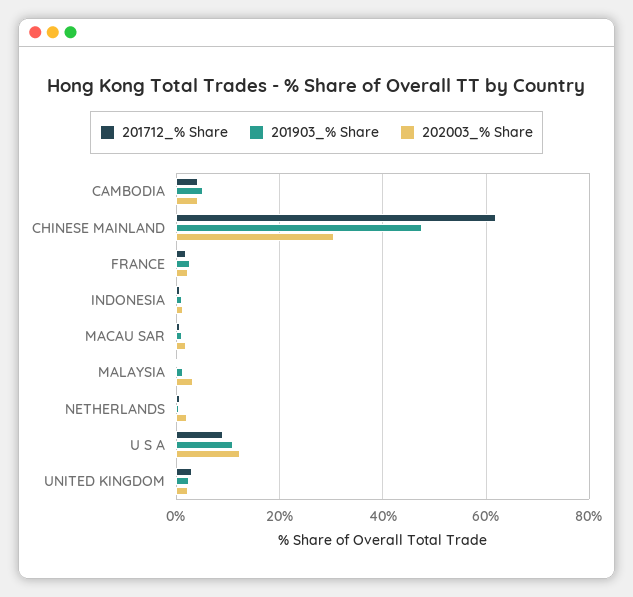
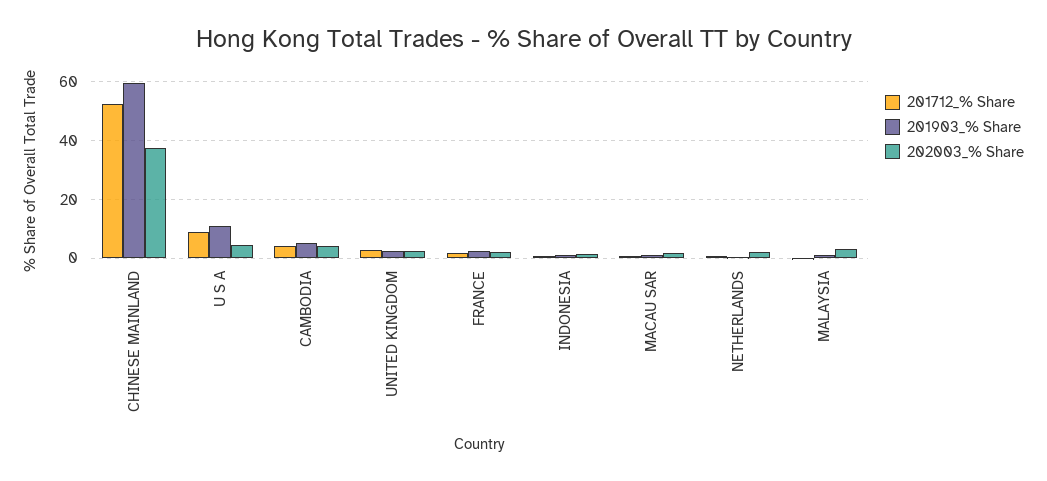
201712_% Share, CHINESE MAINLAND: 62 -> 52.5
201903_% Share, CHINESE MAINLAND: 48 -> 60
202003_% Share, CHINESE MAINLAND: 30 -> 37.5
202003_% Share, U S A: 12 -> 5

